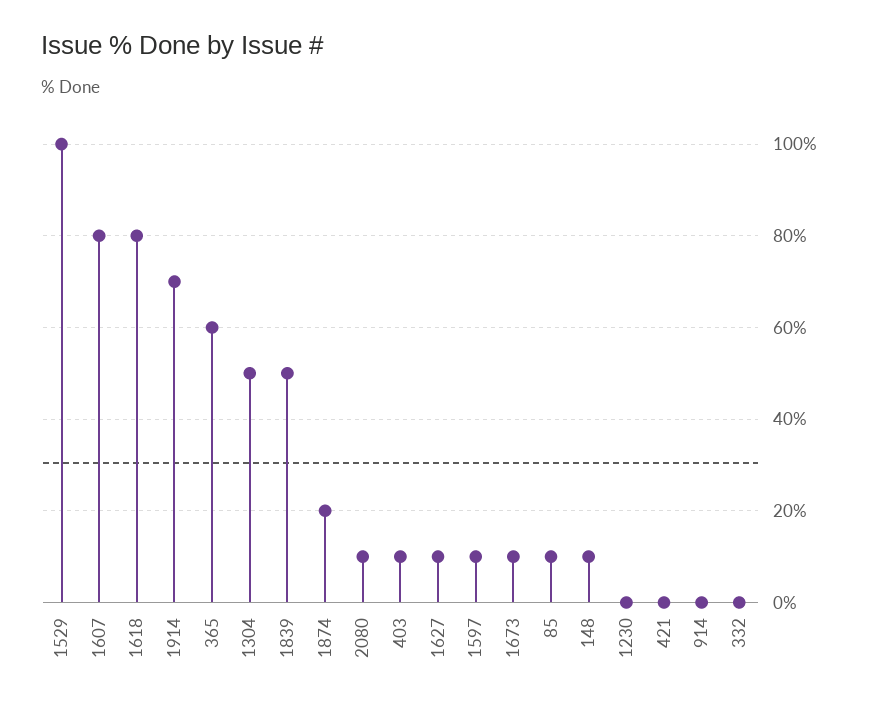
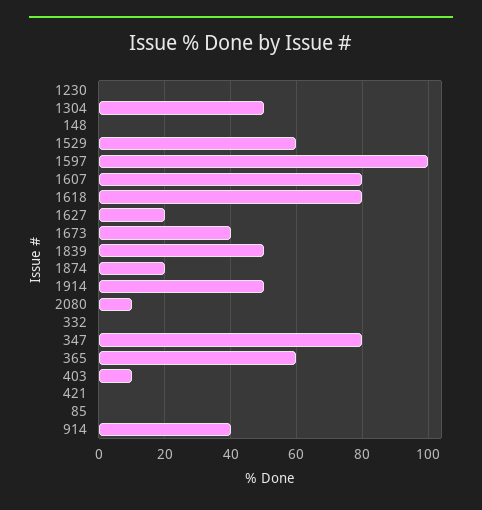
1529: 100 -> 60
1914: 70 -> 50
1627: 10 -> 20
1597: 10 -> 100
1673: 10 -> 40
85: 10 -> 0
148: 10 -> 0
914: 0 -> 40
347: none -> 80

